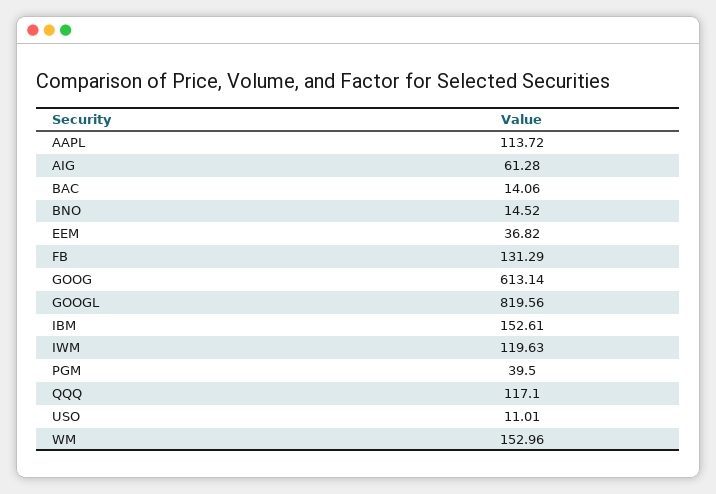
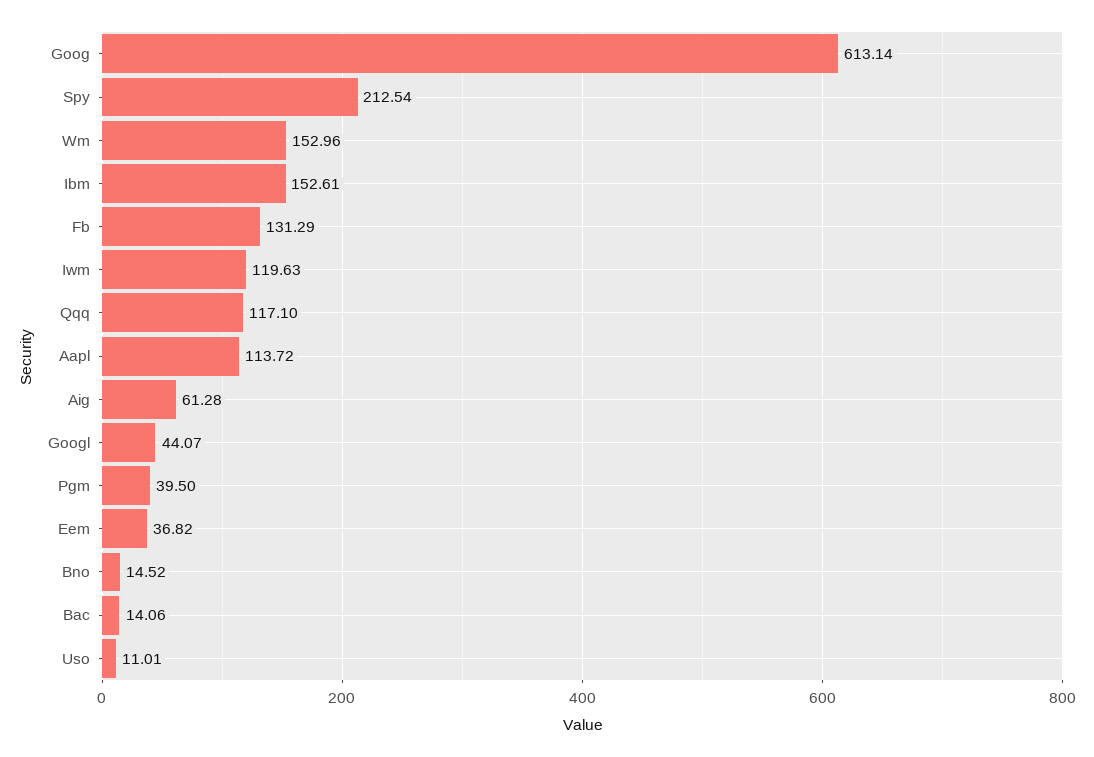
GOOGL: 819.56 -> 44.07
Spy: none -> 212.54

